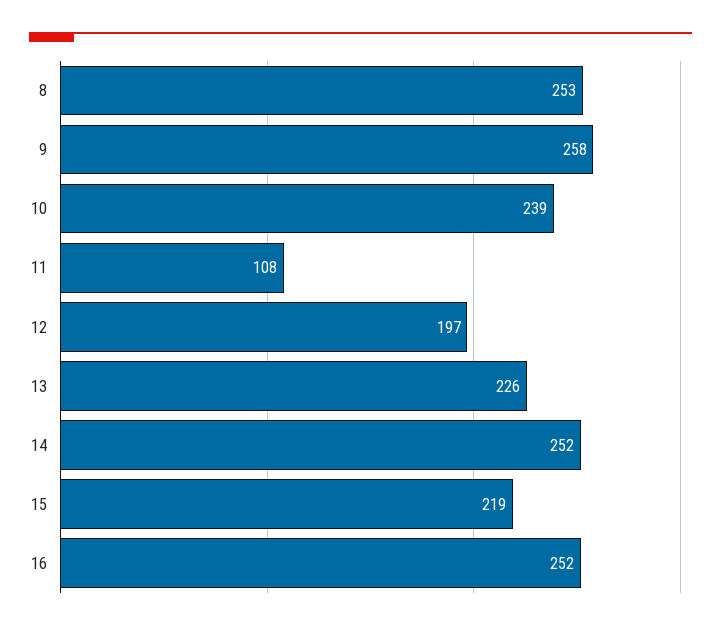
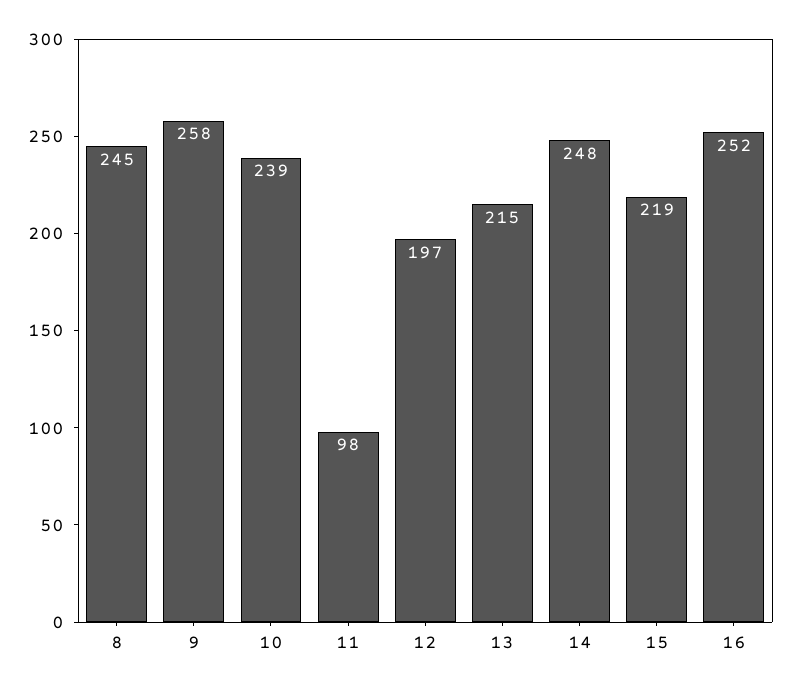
8: 253 -> 245
11: 108 -> 98
13: 226 -> 215
14: 252 -> 248

